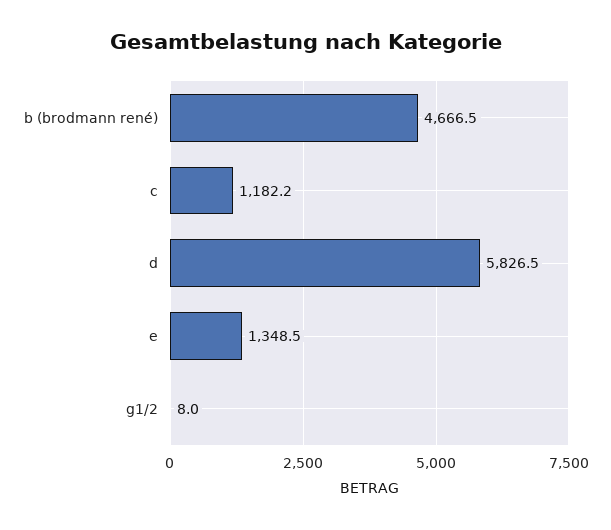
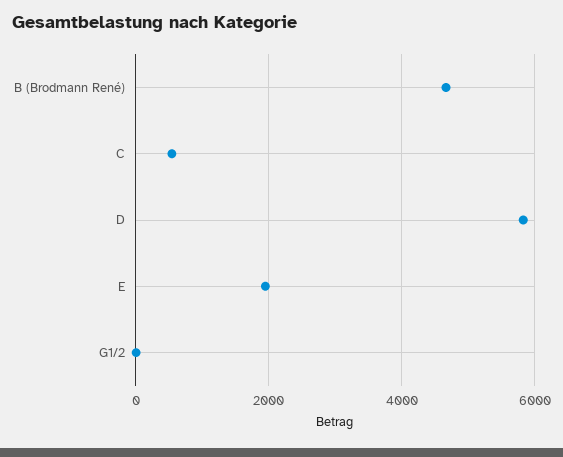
c: 1182.2 -> 600
e: 1348.5 -> 2000

